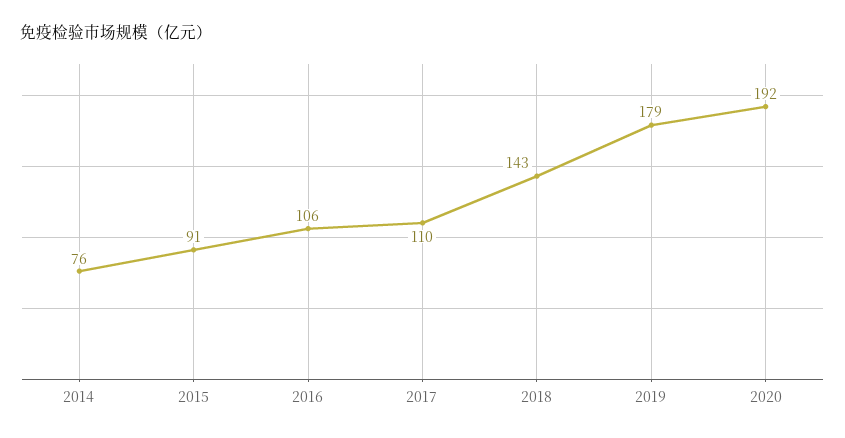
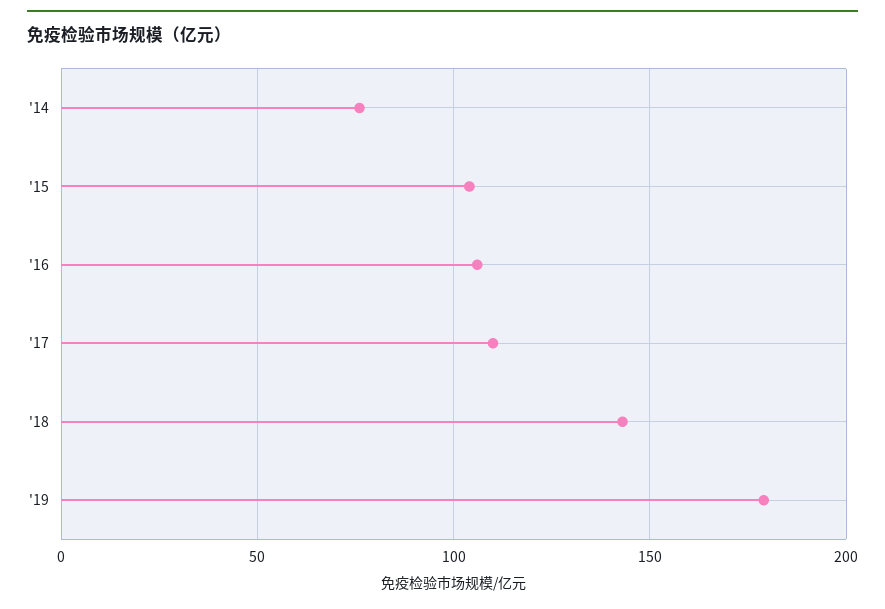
2015: 91 -> 105
2020: 192 -> none

